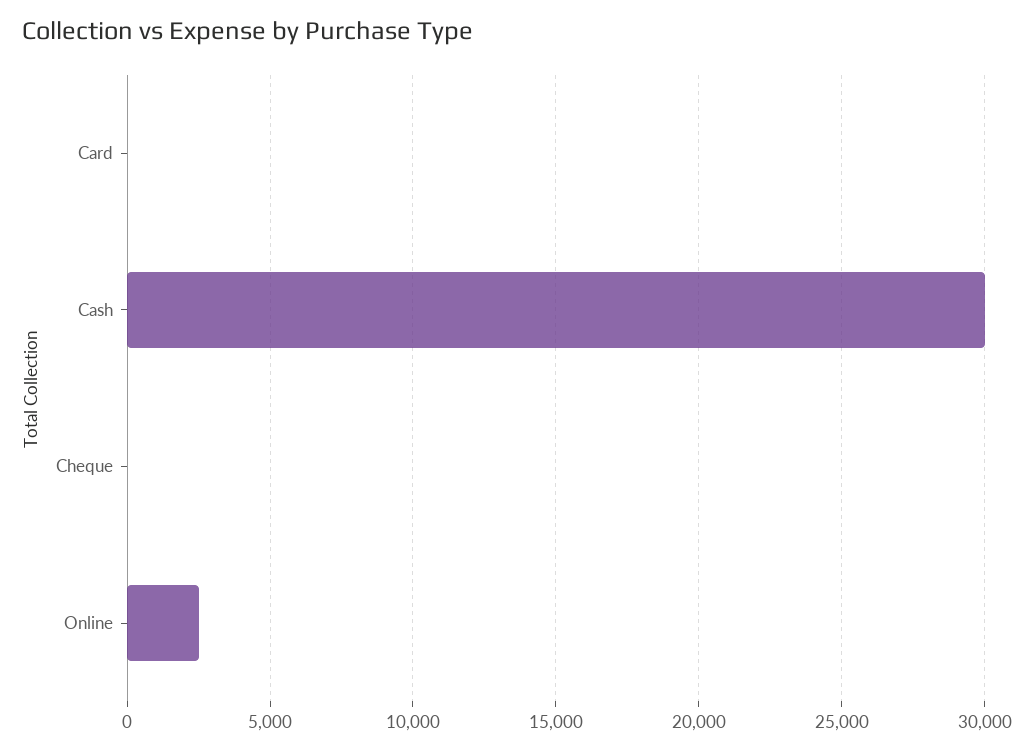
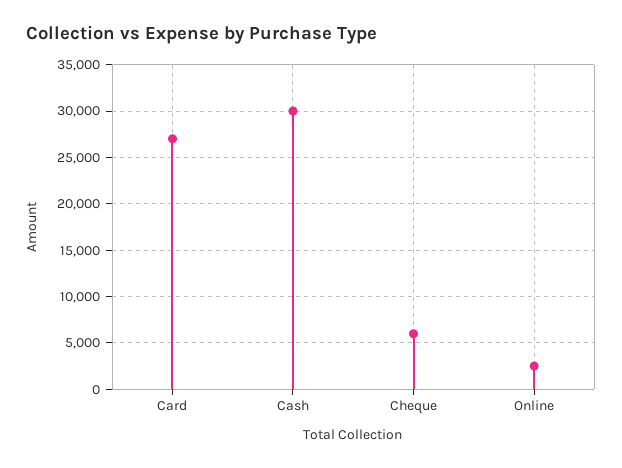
Card: 0 -> 27000
Cheque: 0 -> 6000

